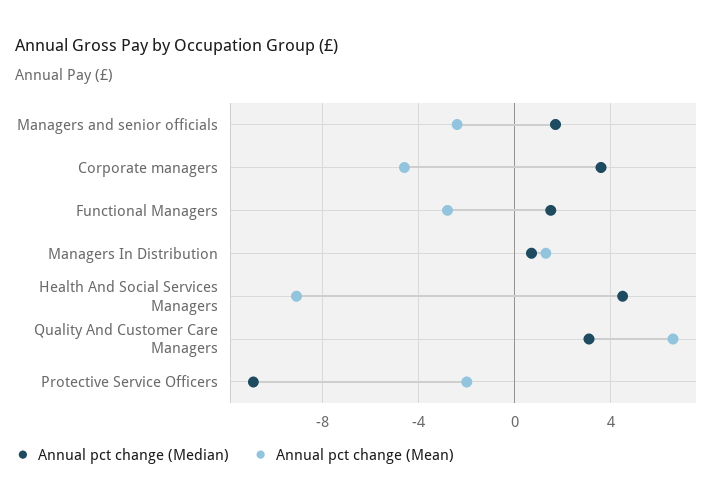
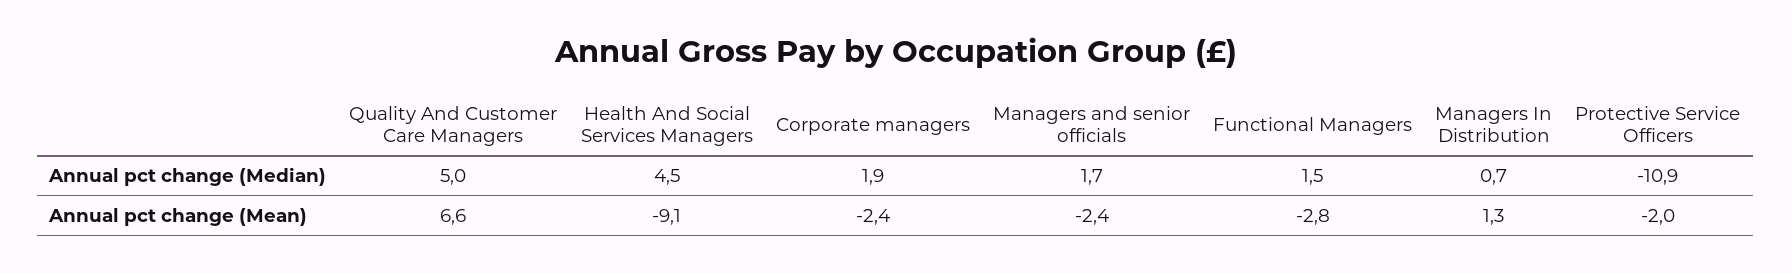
Annual pct change (Median), Corporate managers: 3.5 -> 1.9
Annual pct change (Mean), Corporate managers: -4.5 -> -2.4
Annual pct change (Median), Quality And Customer Care Managers: 3 -> 5

